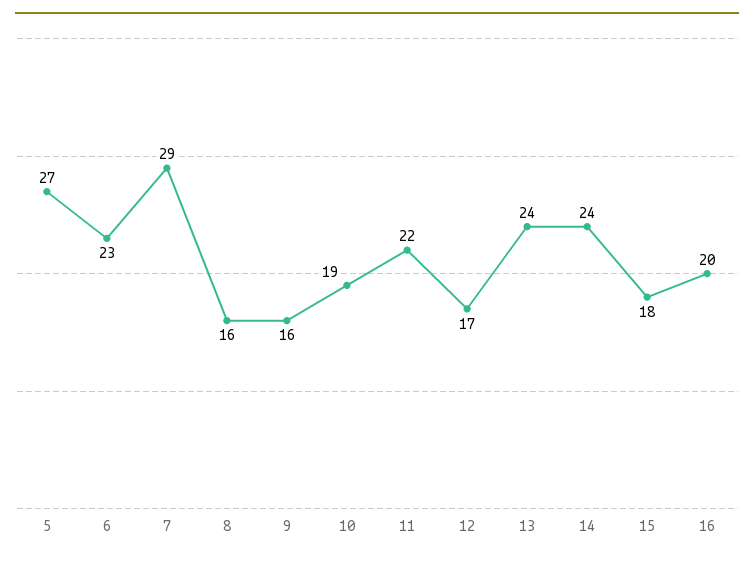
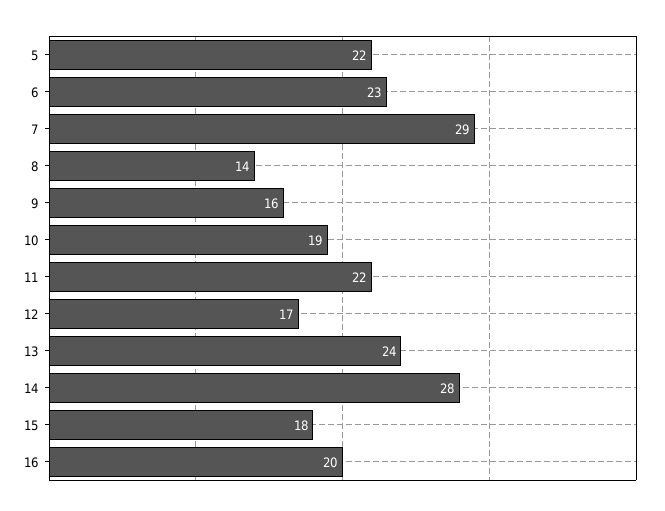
5: 27 -> 22
8: 16 -> 14
14: 24 -> 28

